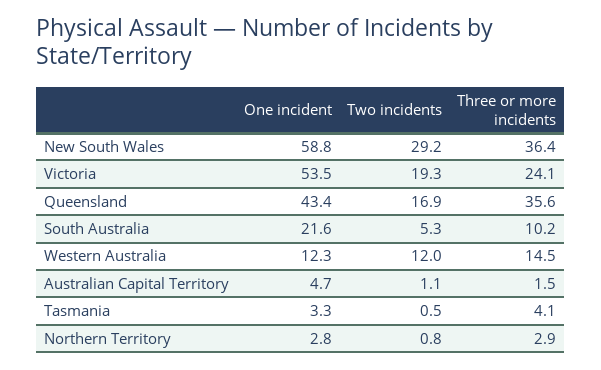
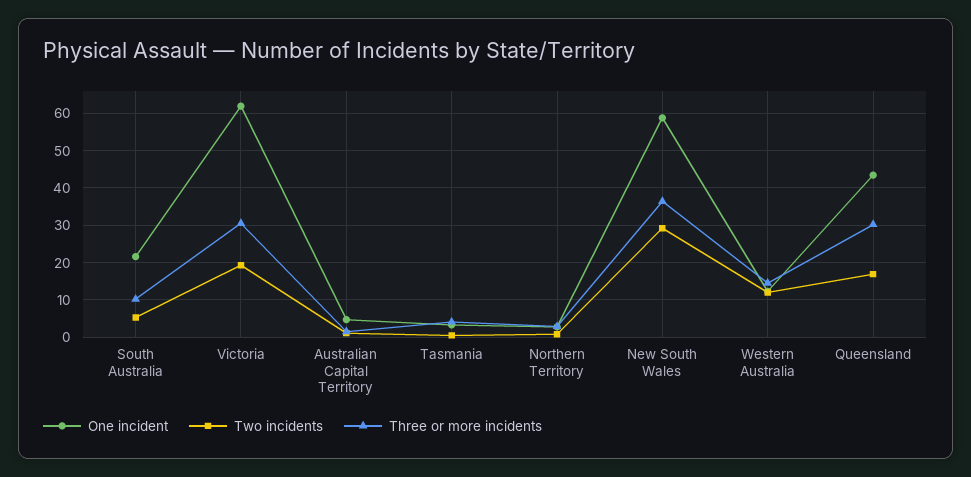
One incident, Victoria: 53.5 -> 62
Three or more incidents, Victoria: 24.1 -> 30
Three or more incidents, Queensland: 35.6 -> 30

